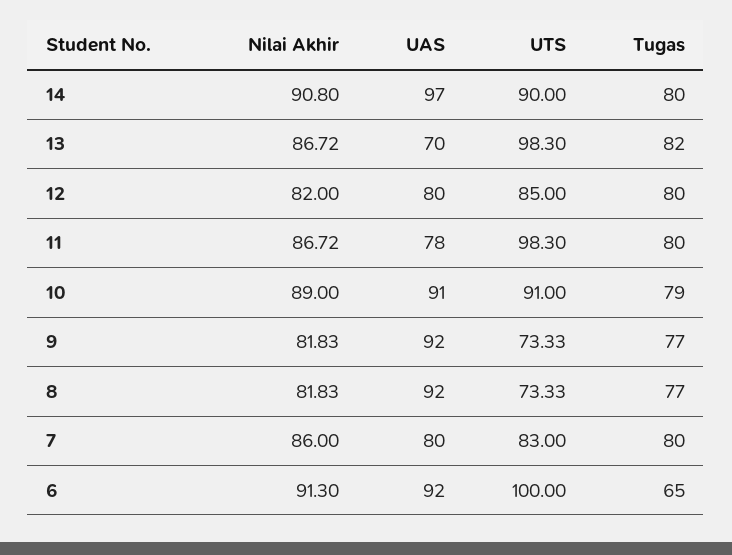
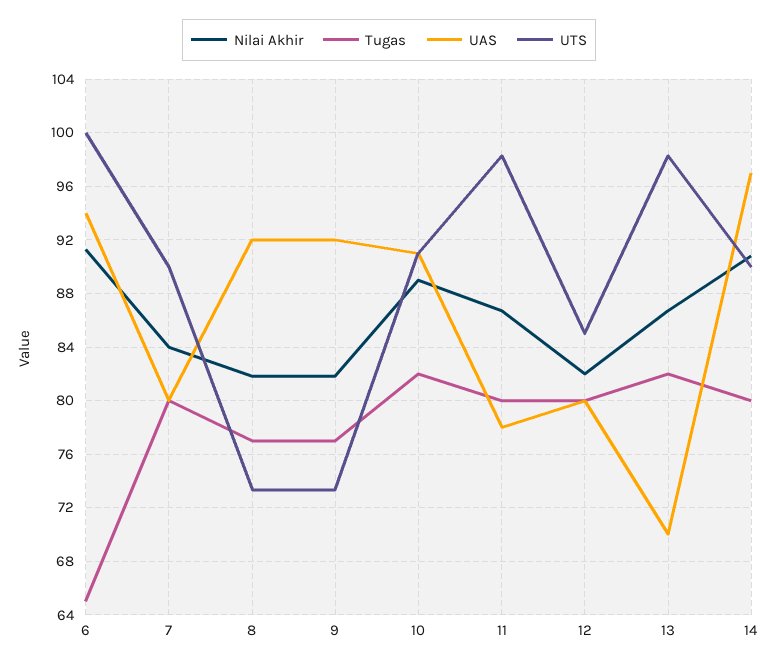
Tugas, 10: 79 -> 82
Nilai Akhir, 7: 86 -> 84
UTS, 7: 83 -> 90
UAS, 6: 92 -> 94

